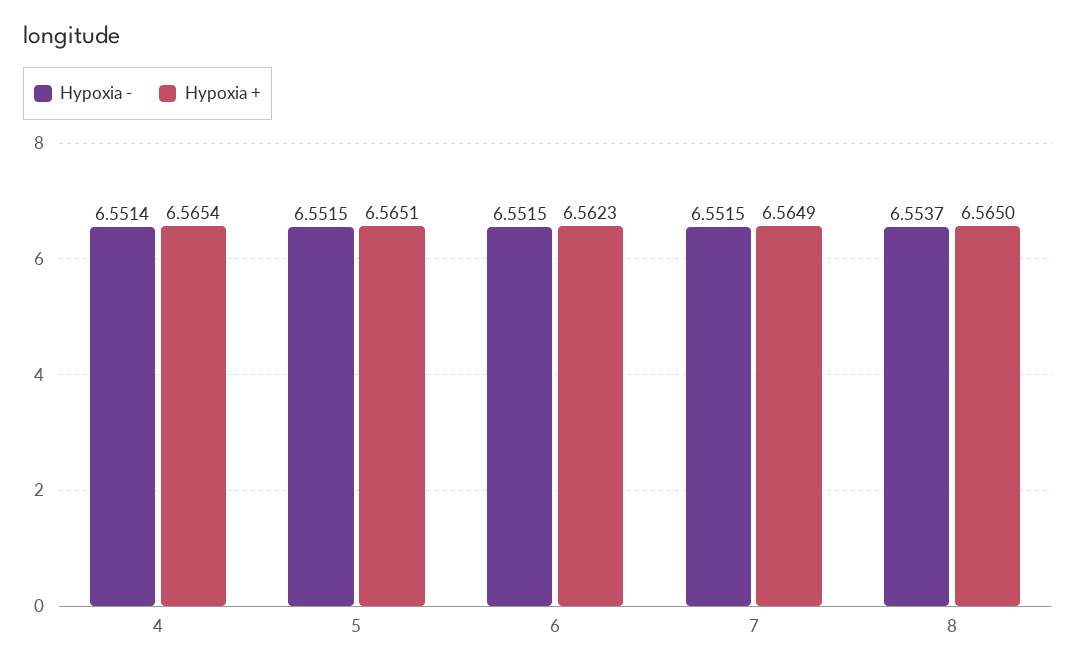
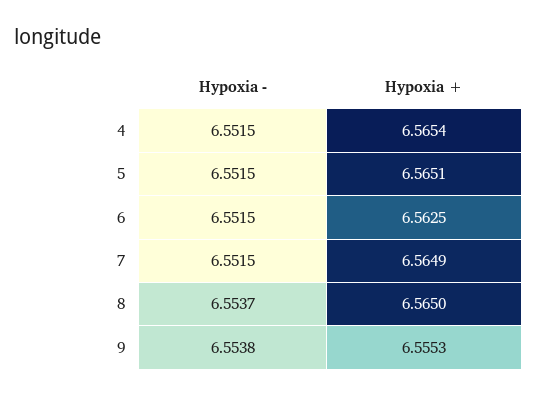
Hypoxia -, 4: 6.5514 -> 6.5515
Hypoxia +, 6: 6.5623 -> 6.5625
Hypoxia -, 9: none -> 6.5538
Hypoxia +, 9: none -> 6.5553

